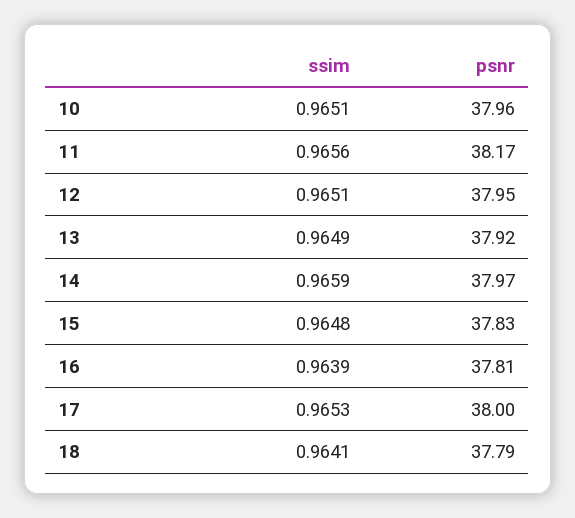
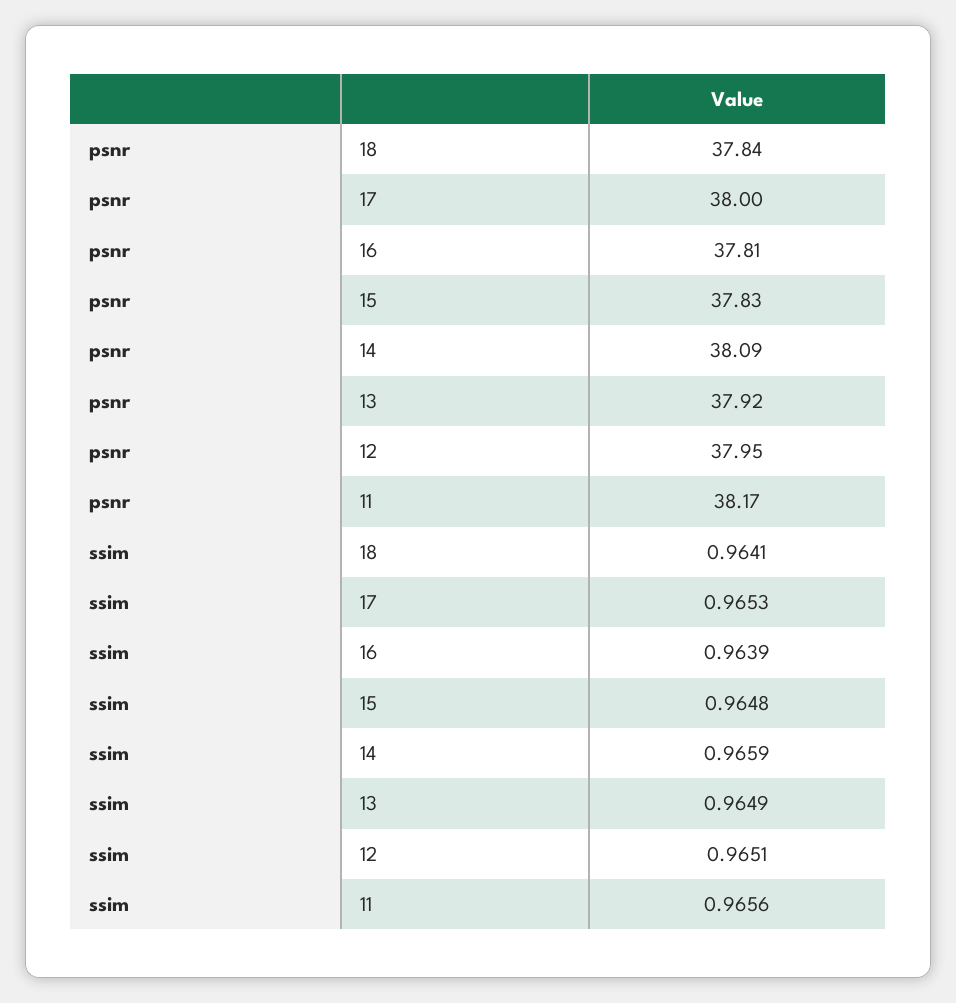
ssim, 10: 0.9651 -> none
psnr, 10: 37.96 -> none
psnr, 14: 37.97 -> 38.09
psnr, 18: 37.79 -> 37.84

